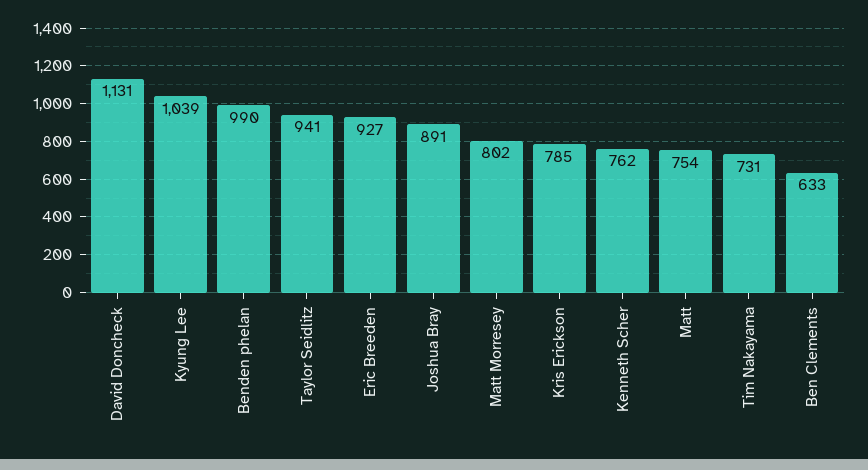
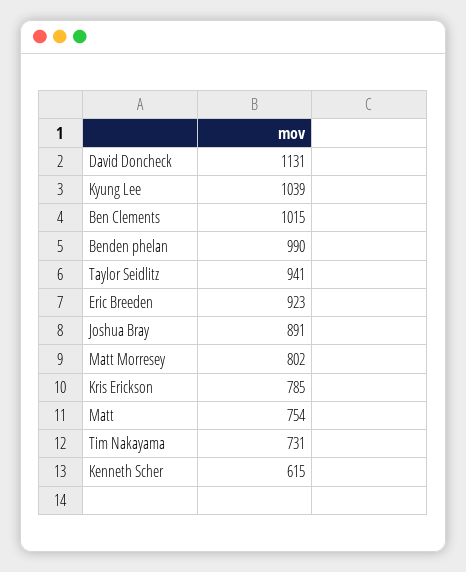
Eric Breeden: 927 -> 923
Kenneth Scher: 762 -> 615
Ben Clements: 633 -> 1015

